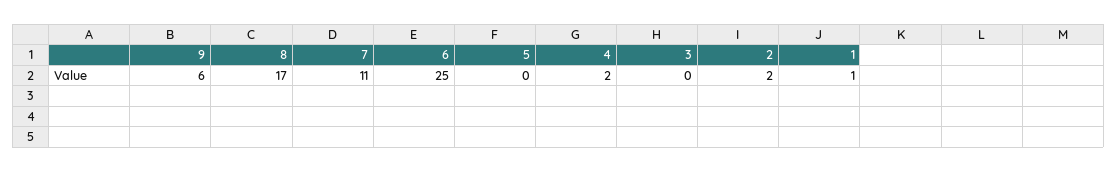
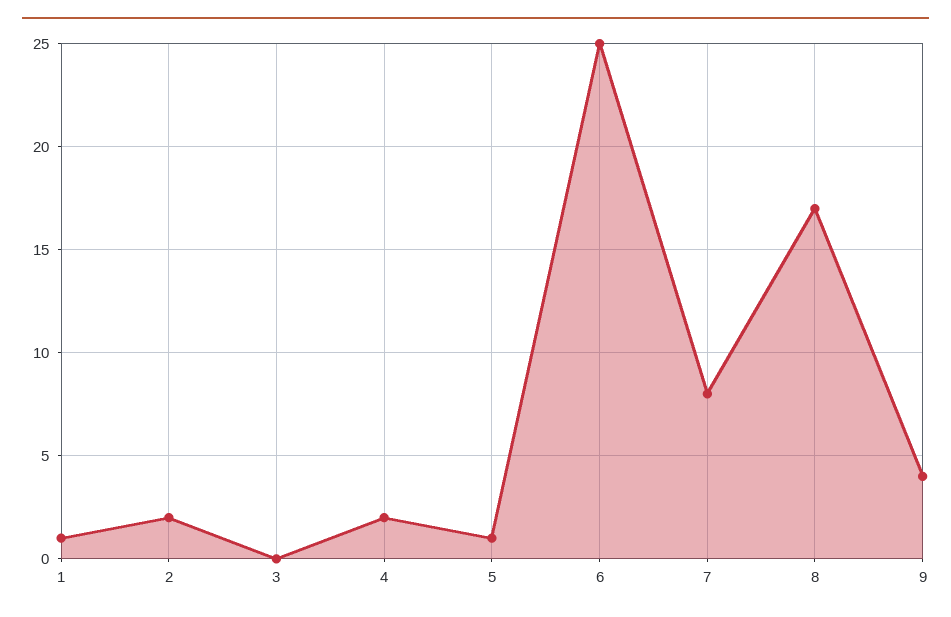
9: 6 -> 4
7: 11 -> 8
5: 0 -> 1

